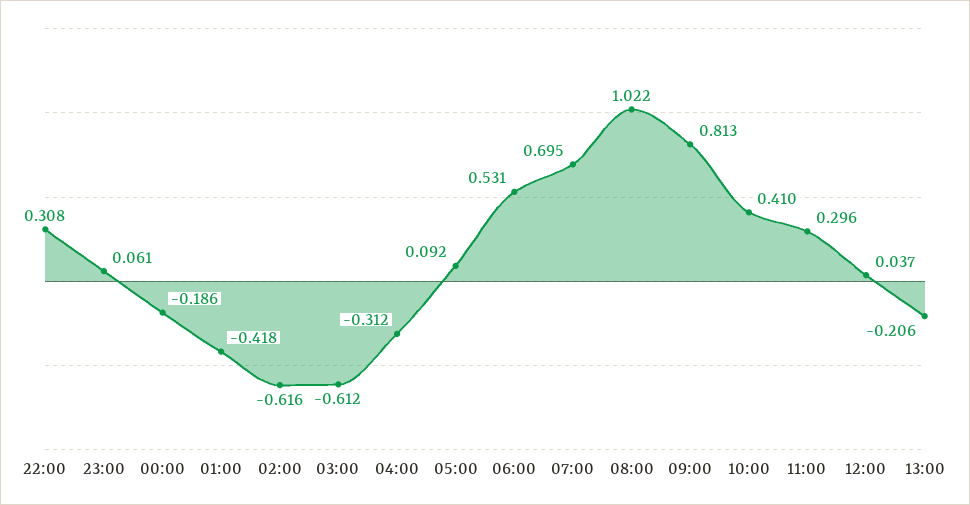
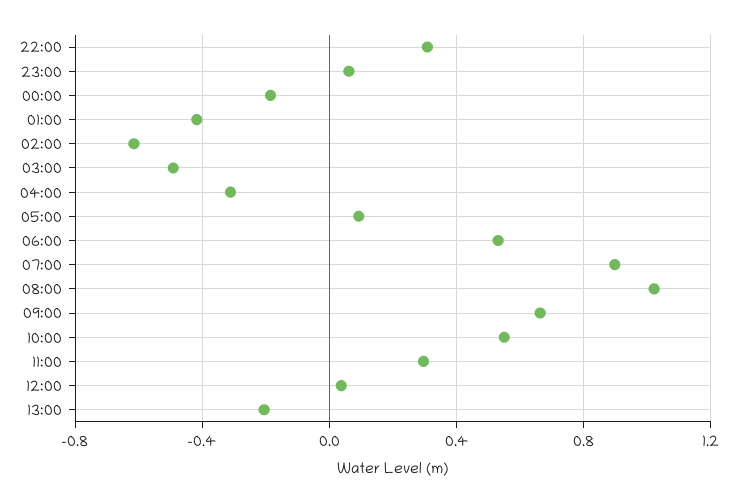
03:00: -0.612 -> -0.5
07:00: 0.695 -> 0.9
09:00: 0.813 -> 0.65
10:00: 0.41 -> 0.55

